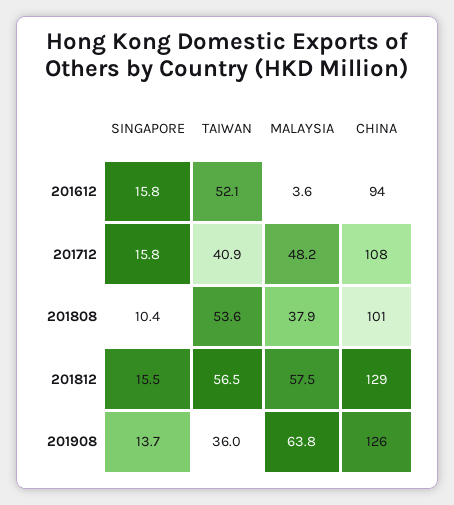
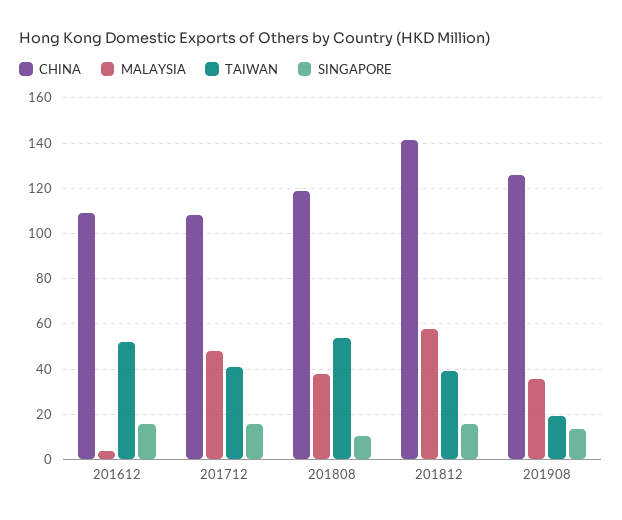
CHINA, 201612: 94 -> 110
CHINA, 201808: 101 -> 120
TAIWAN, 201812: 56.5 -> 40
CHINA, 201812: 129 -> 140
TAIWAN, 201908: 36 -> 20
MALAYSIA, 201908: 63.8 -> 35

